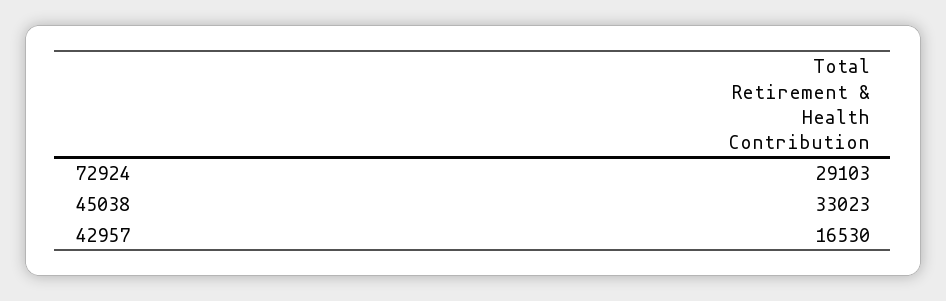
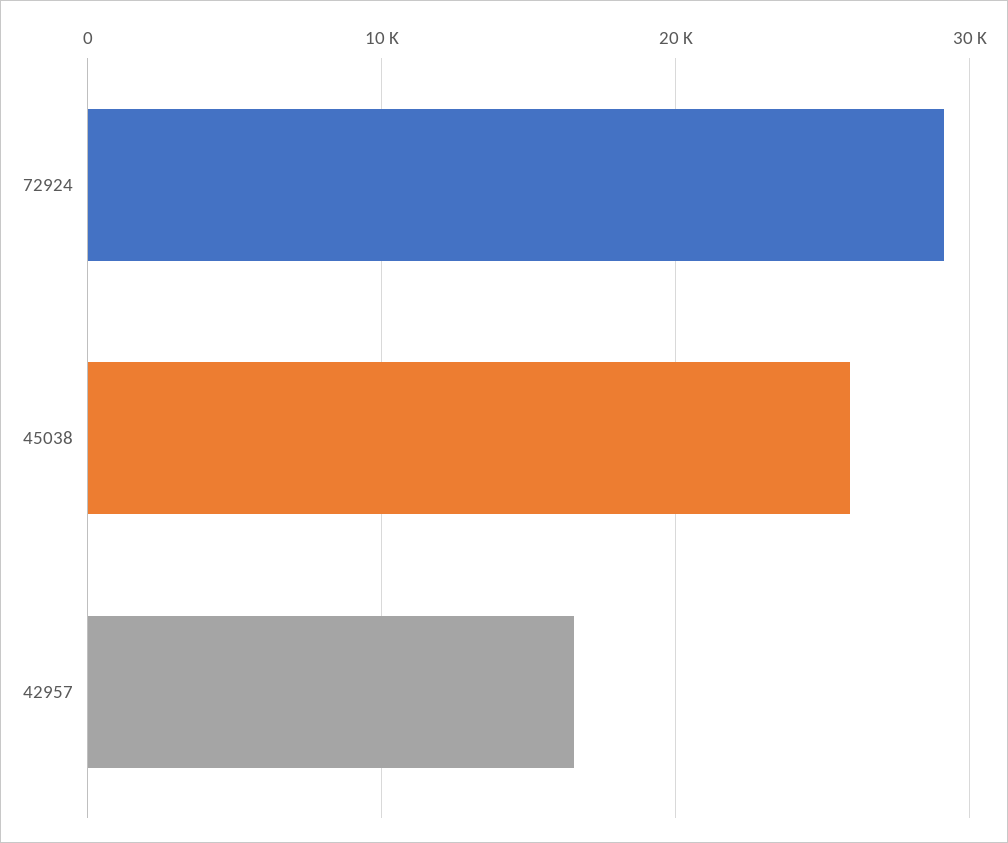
45038: 33023 -> 26000

